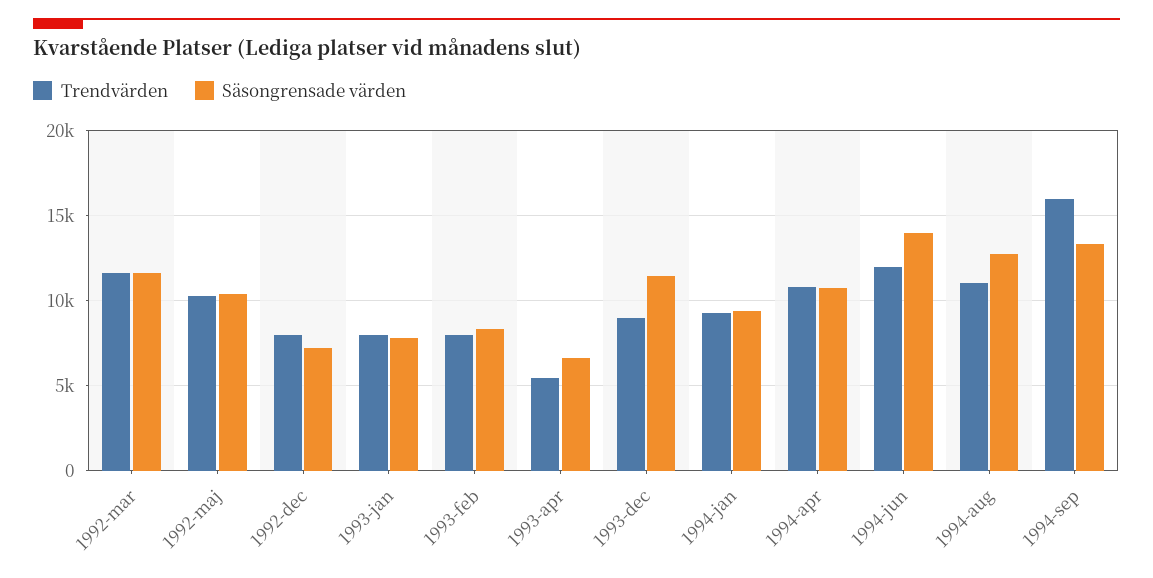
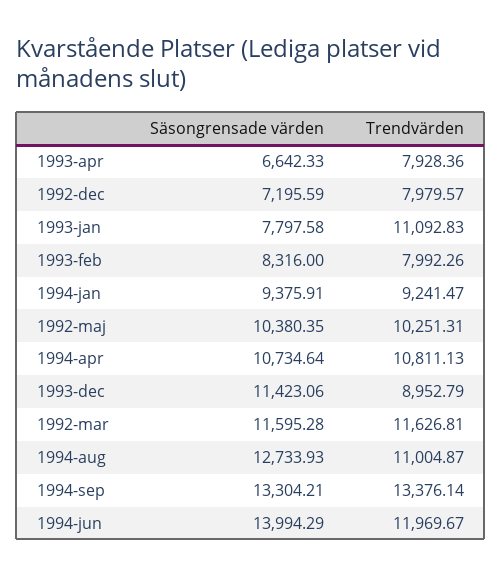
Trendvärden, 1993-jan: 8000 -> 11092.83
Trendvärden, 1993-apr: 5500 -> 7928.36
Trendvärden, 1994-sep: 16000 -> 13376.14

